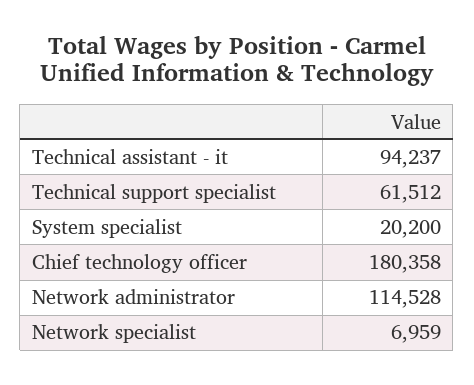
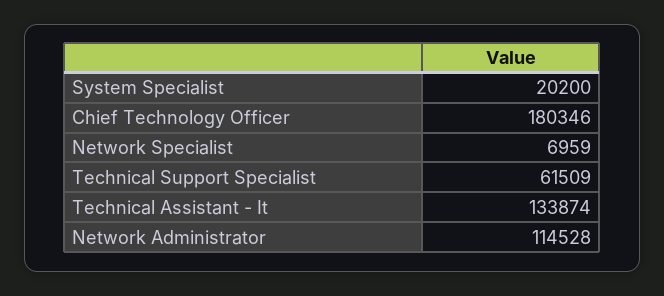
Technical assistant - it: 94237 -> 133874
Technical support specialist: 61512 -> 61509
Chief technology officer: 180358 -> 180346

